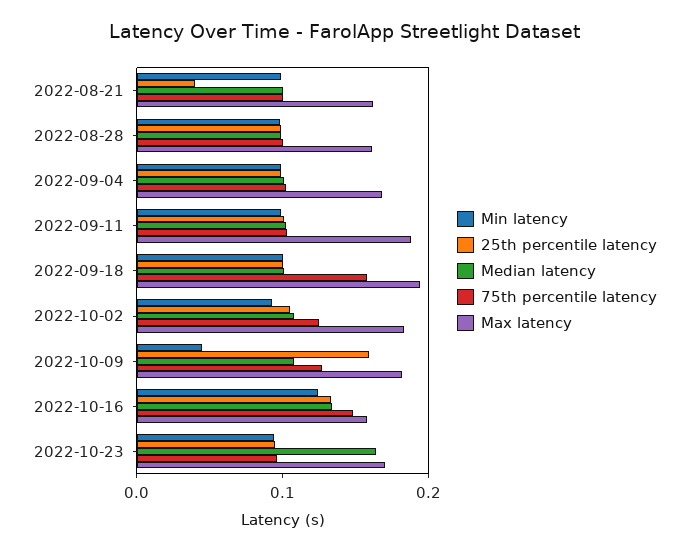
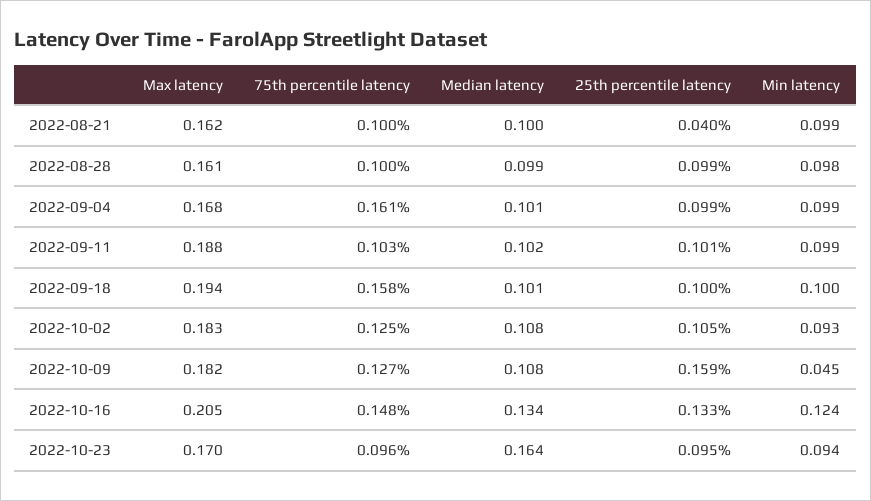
75th percentile latency, 2022-09-04: 0.1 -> 0.161
Max latency, 2022-10-16: 0.16 -> 0.205

